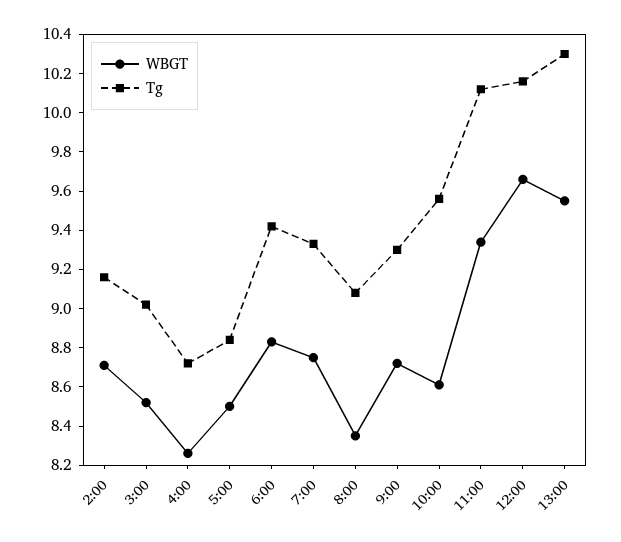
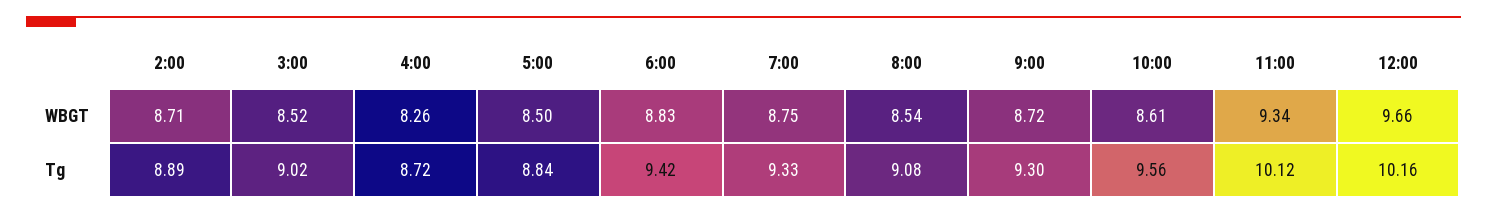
Tg, 2:00: 9.15 -> 8.89
WBGT, 8:00: 8.35 -> 8.54
WBGT, 13:00: 9.55 -> none
Tg, 13:00: 10.3 -> none

